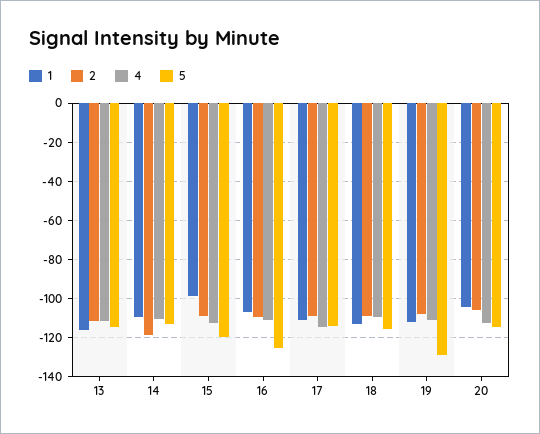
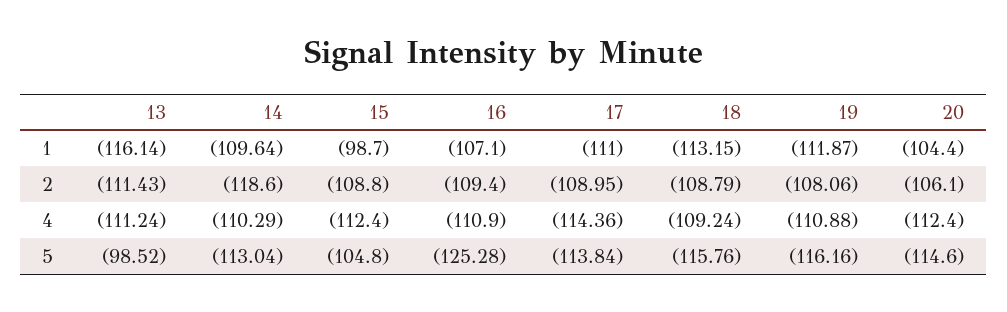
5, 13: -115 -> -98.52
5, 15: -120 -> -104.8
5, 19: -130 -> -116.16

